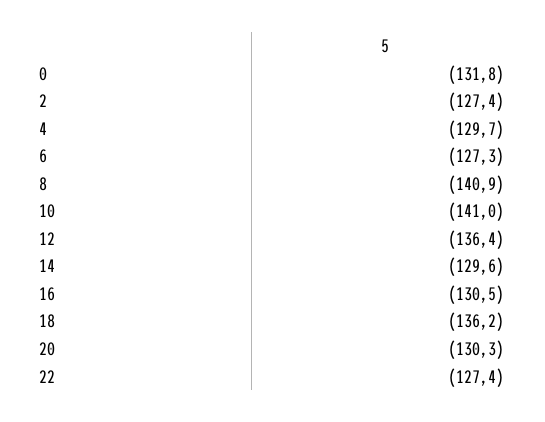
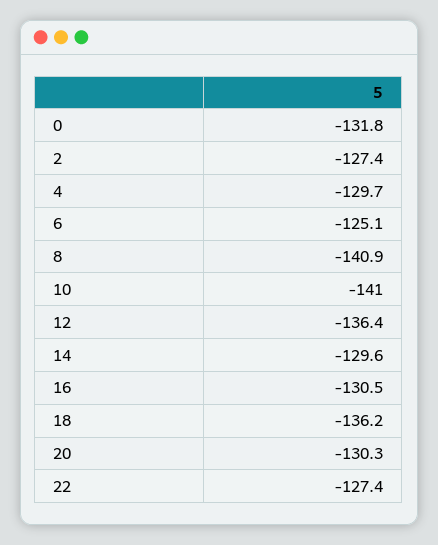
6: -127.3 -> -125.1

